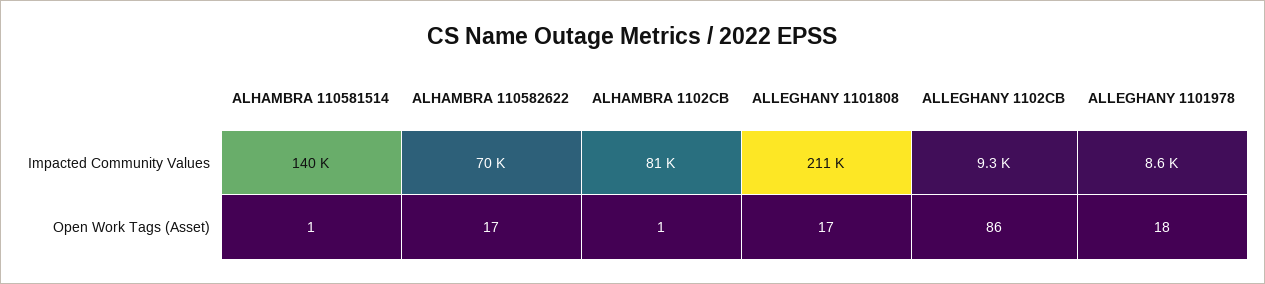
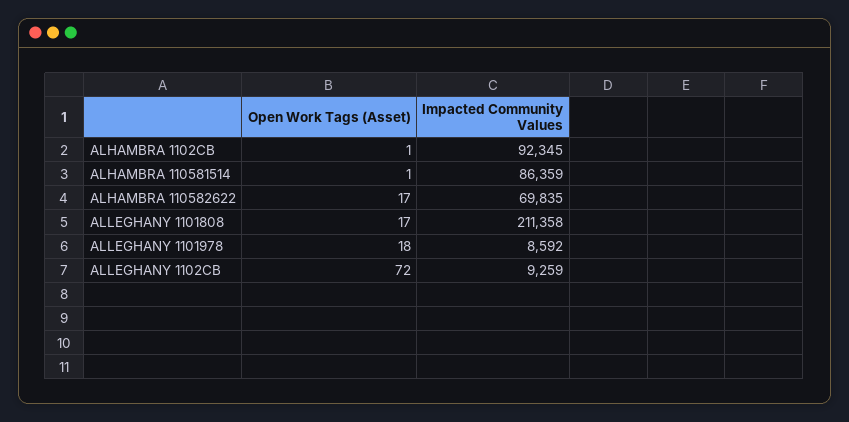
ALHAMBRA 110581514, Impacted Community Values: 140000 -> 86359
ALHAMBRA 1102CB, Impacted Community Values: 81000 -> 92345
ALLEGHANY 1102CB, Open Work Tags (Asset): 86 -> 72

